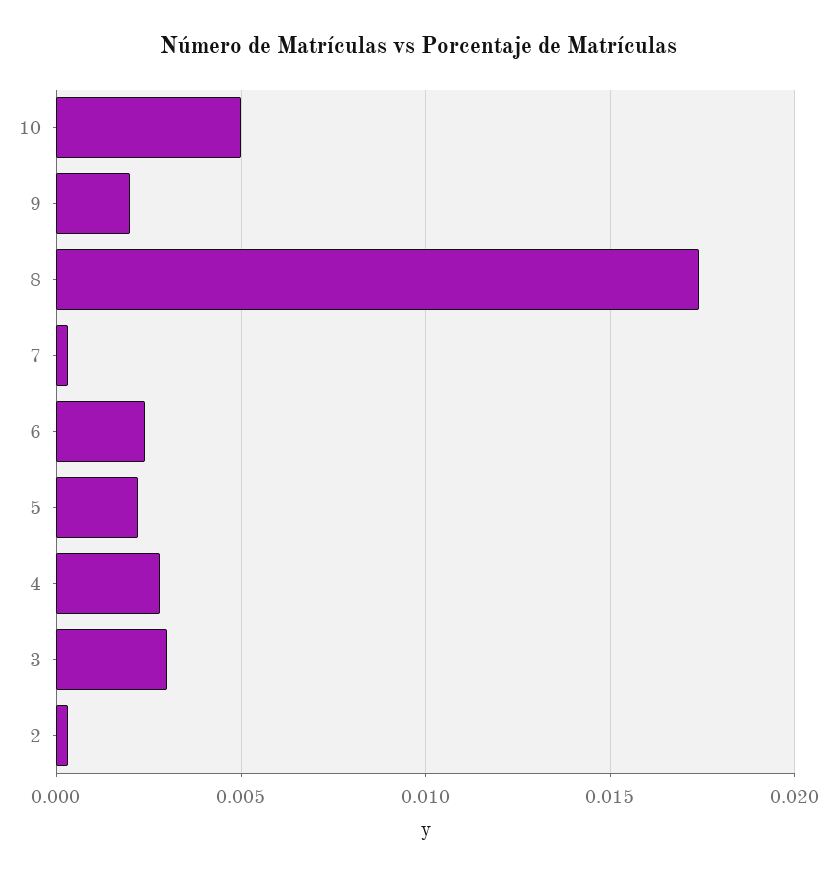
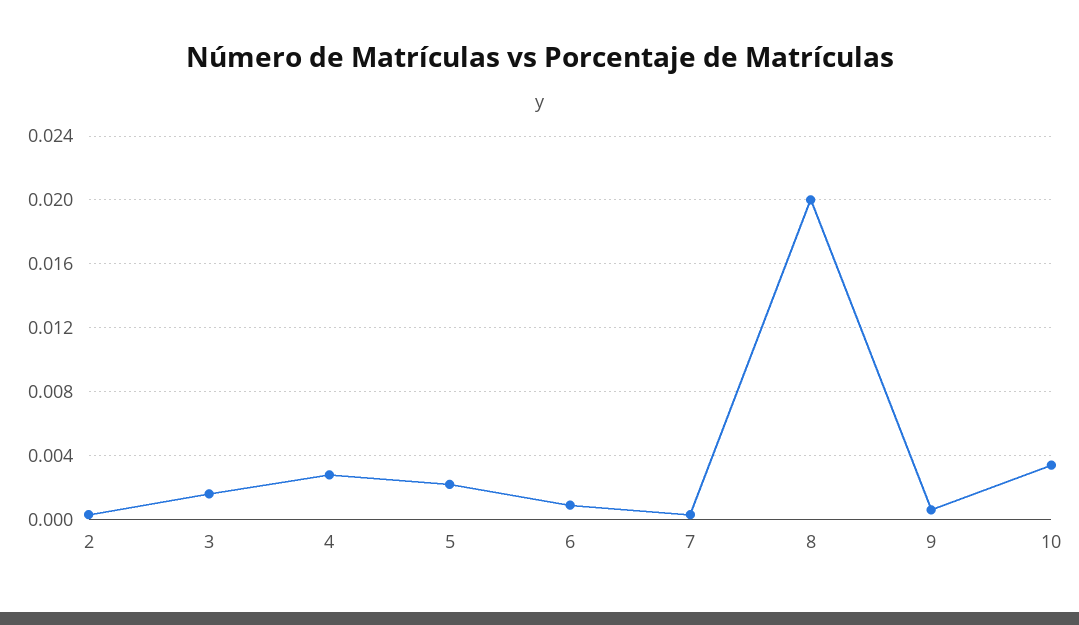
10: 0.005 -> 0.0035
9: 0.002 -> 0.0005
8: 0.0175 -> 0.02
6: 0.0025 -> 0.001
3: 0.003 -> 0.0015

